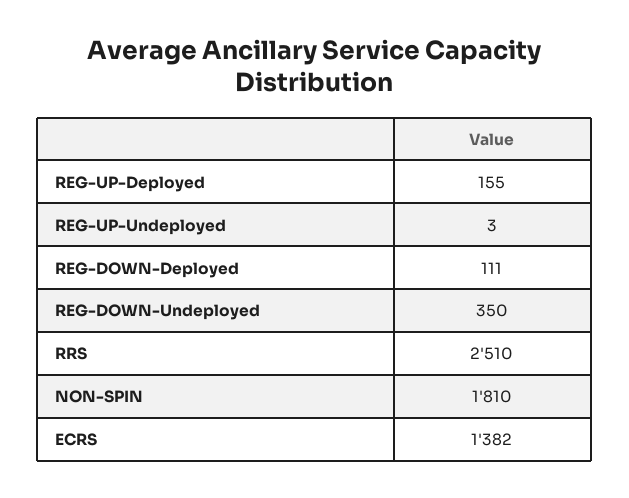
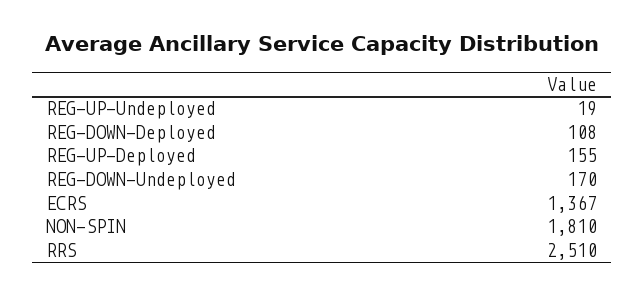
REG-UP-Undeployed: 3 -> 19
REG-DOWN-Deployed: 111 -> 108
REG-DOWN-Undeployed: 350 -> 170
ECRS: 1382 -> 1367

